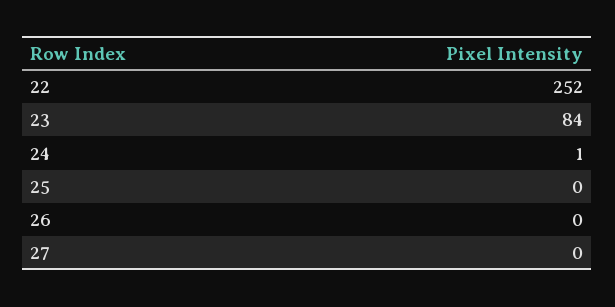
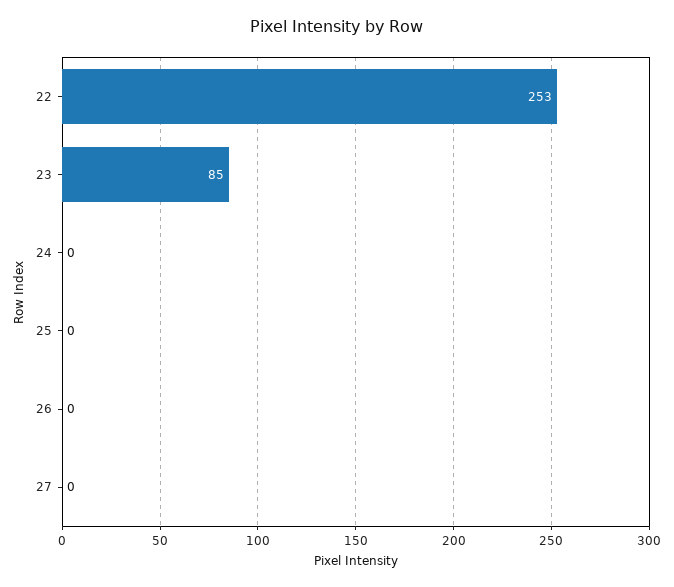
22: 252 -> 253
23: 84 -> 85
24: 1 -> 0

